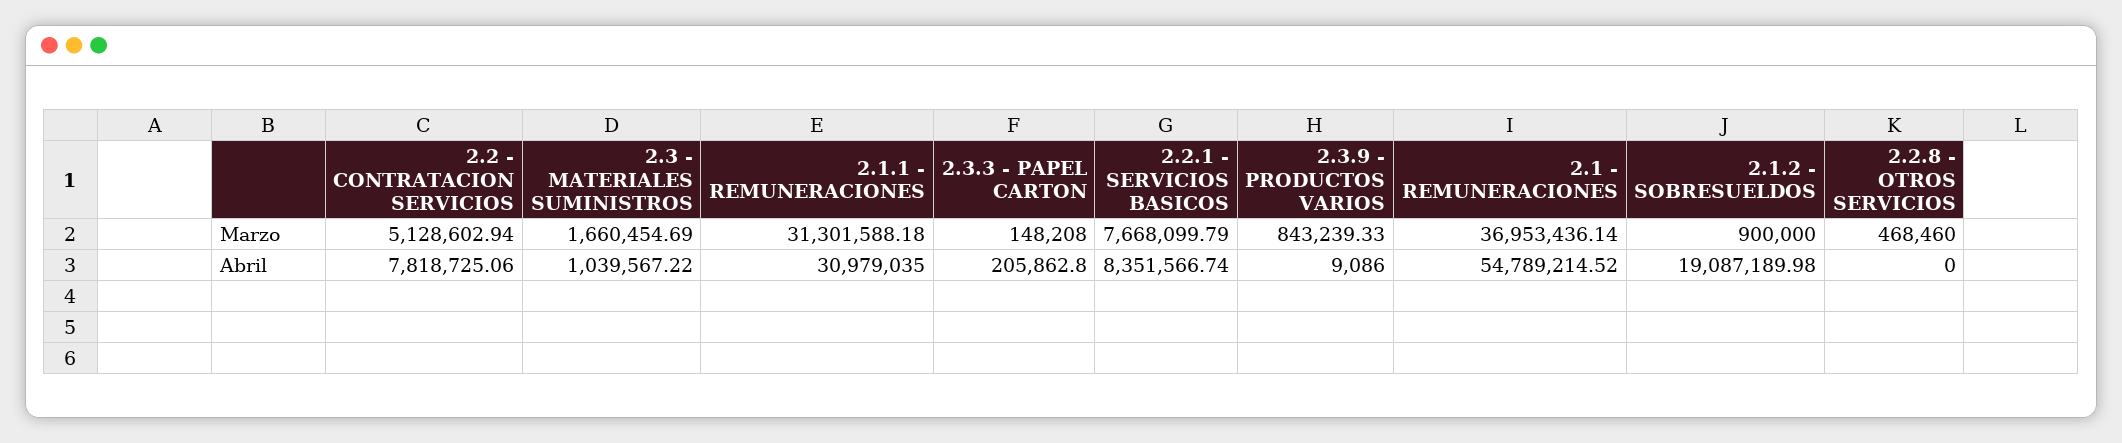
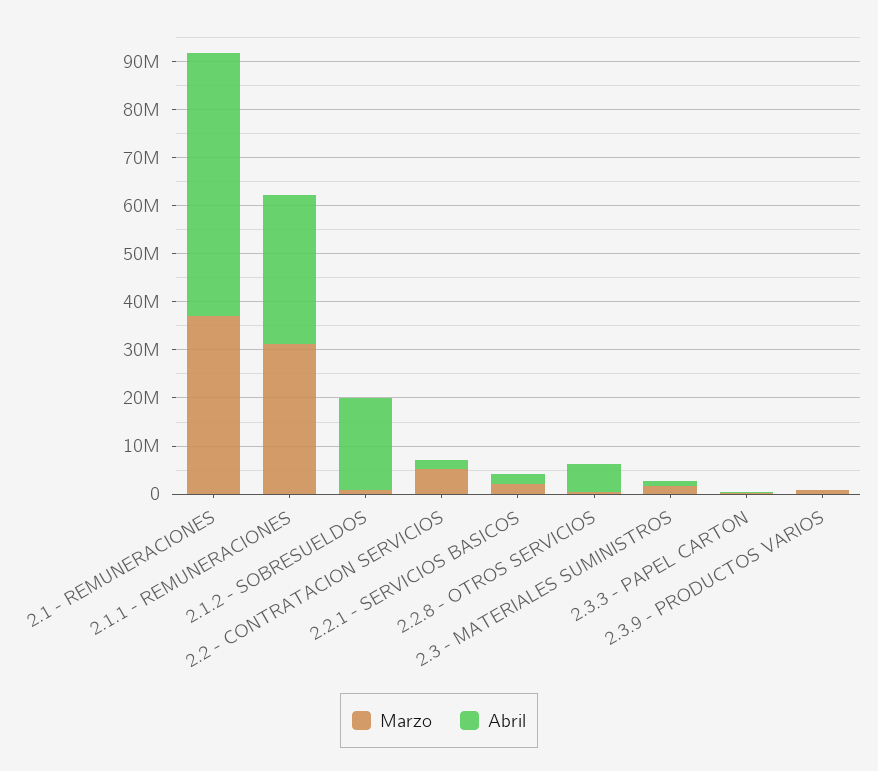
Marzo, 2.2.1 - SERVICIOS BASICOS: 7668099.79 -> 2000000
Abril, 2.2 - CONTRATACION SERVICIOS: 7818725.06 -> 2000000
Abril, 2.2.1 - SERVICIOS BASICOS: 8351566.74 -> 2000000
Abril, 2.2.8 - OTROS SERVICIOS: 0 -> 6000000

